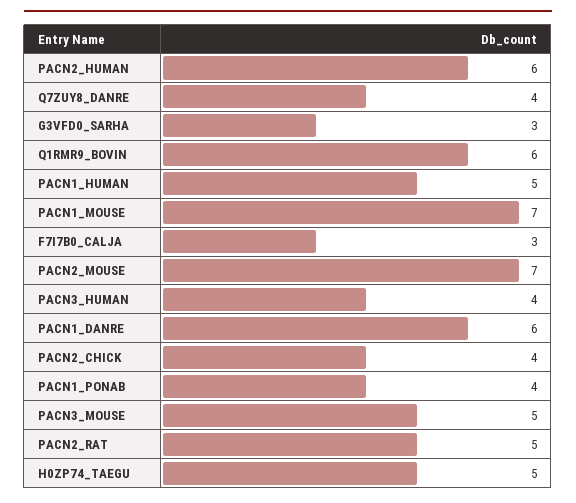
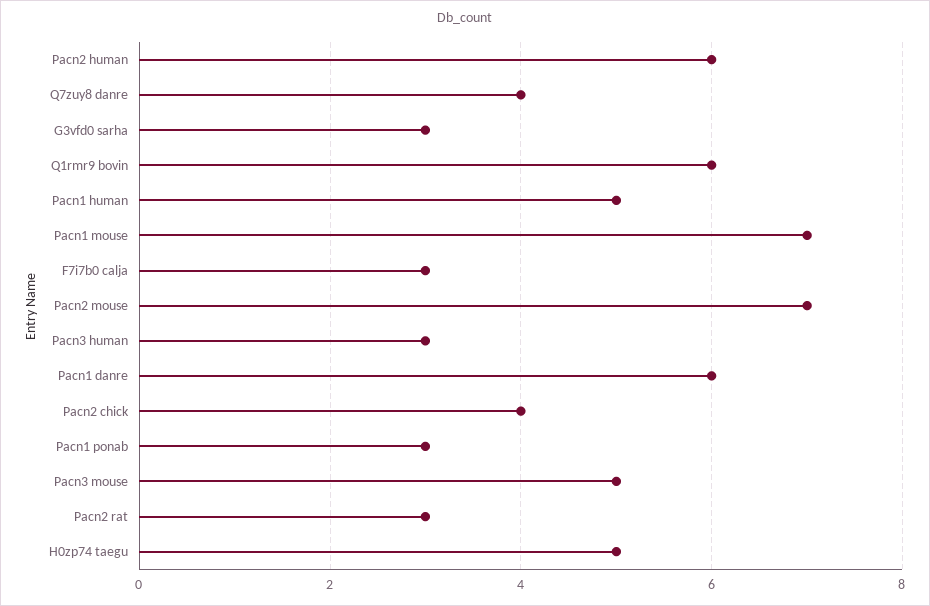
PACN3_HUMAN: 4 -> 3
PACN1_PONAB: 4 -> 3
PACN2_RAT: 5 -> 3

